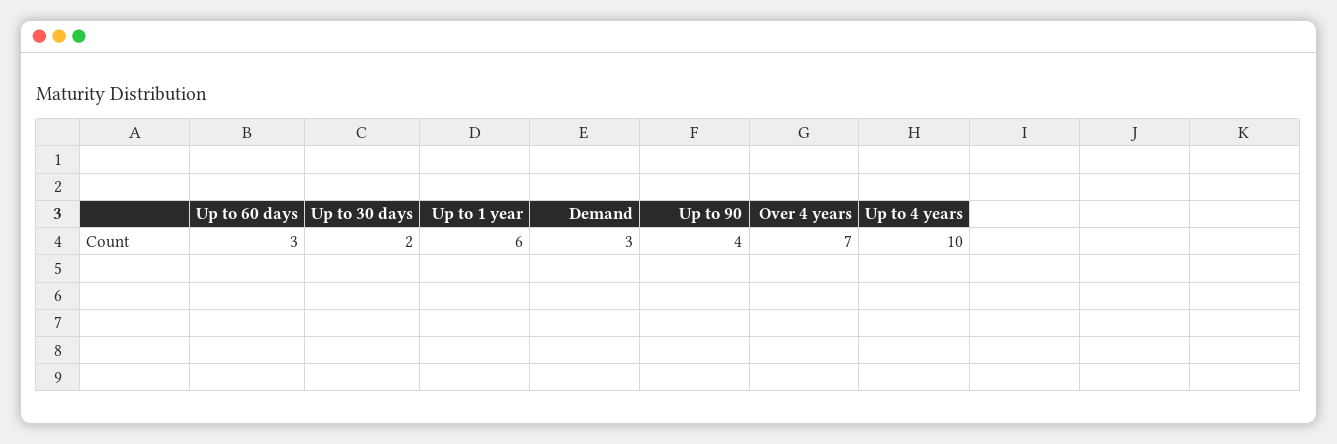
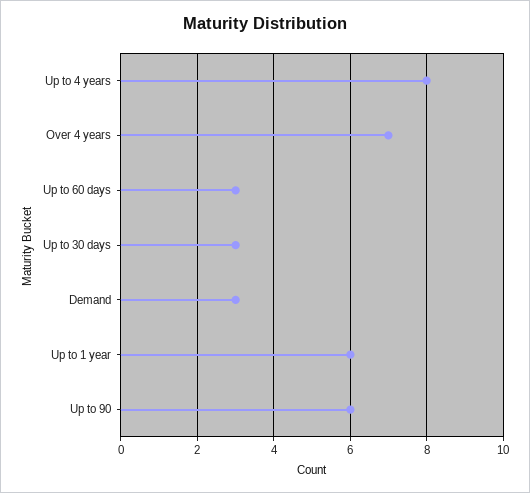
Up to 30 days: 2 -> 3
Up to 90: 4 -> 6
Up to 4 years: 10 -> 8

